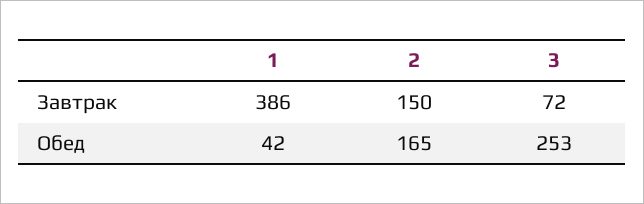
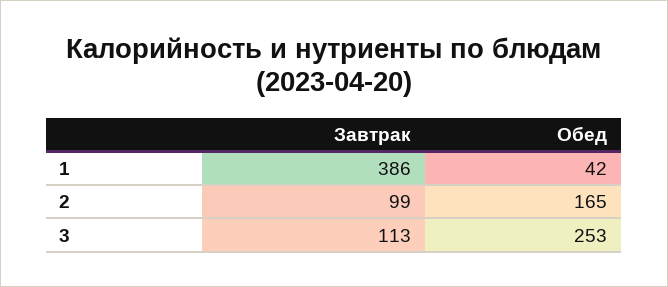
2, Завтрак: 150 -> 99
3, Завтрак: 72 -> 113

